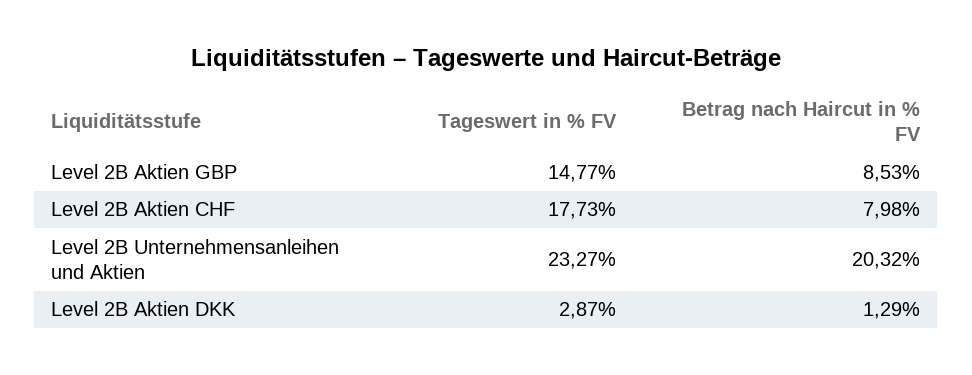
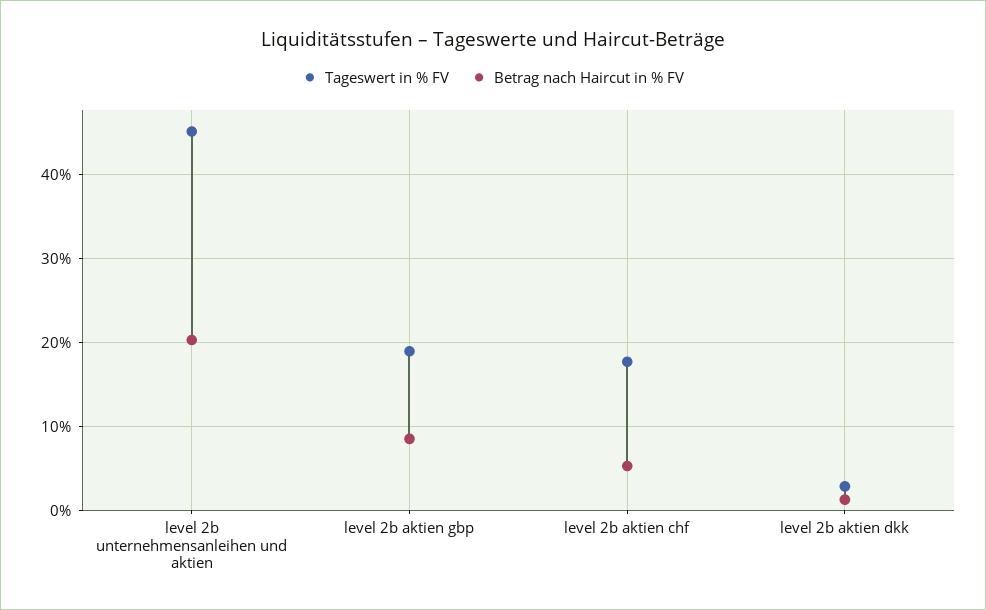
Tageswert in % FV, Level 2B Aktien GBP: 14.77 -> 19
Betrag nach Haircut in % FV, Level 2B Aktien CHF: 7.98 -> 5
Tageswert in % FV, Level 2B Unternehmensanleihen und Aktien: 23.27 -> 45

